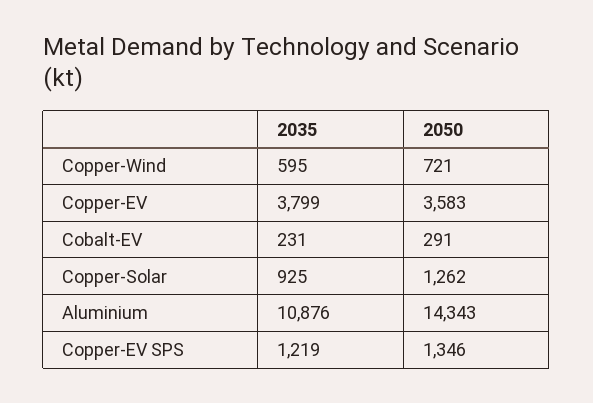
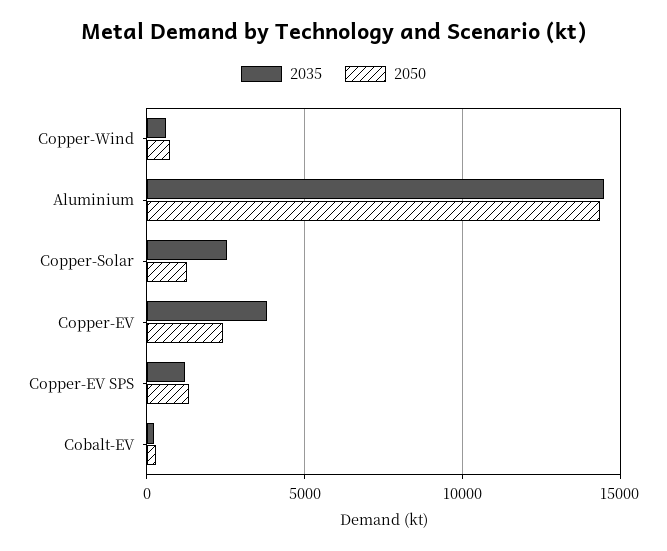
2050, Copper-EV: 3583 -> 2500
2035, Copper-Solar: 925 -> 2500
2035, Aluminium: 10876 -> 14500

